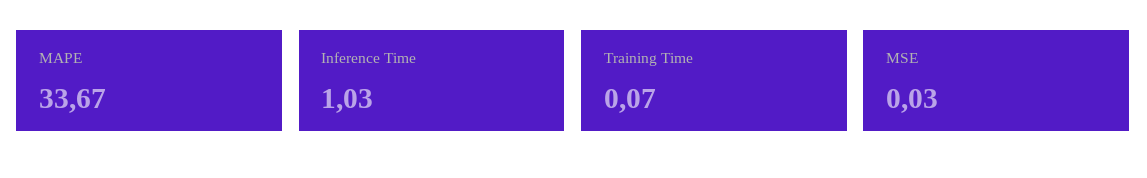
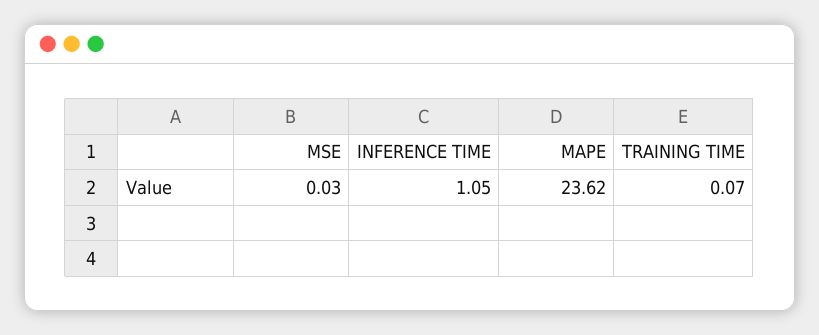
MAPE: 33.67 -> 23.62
Inference Time: 1.03 -> 1.05

